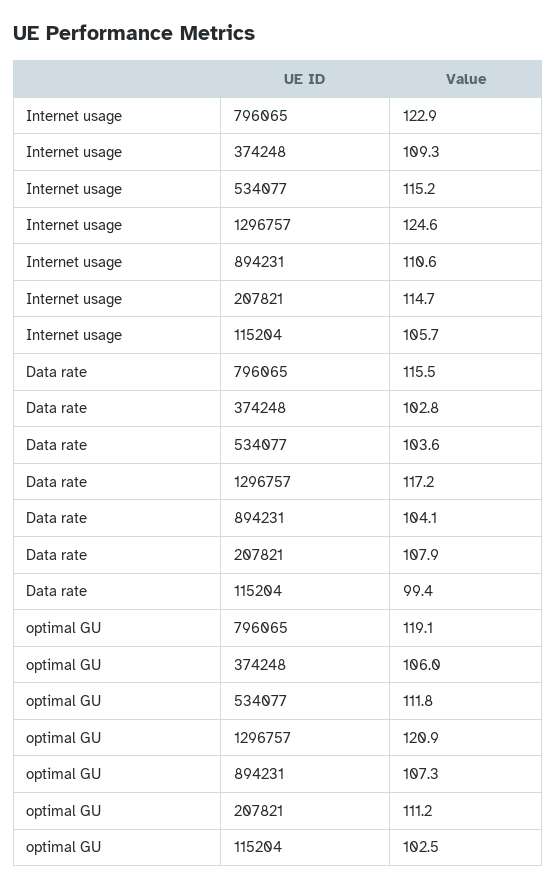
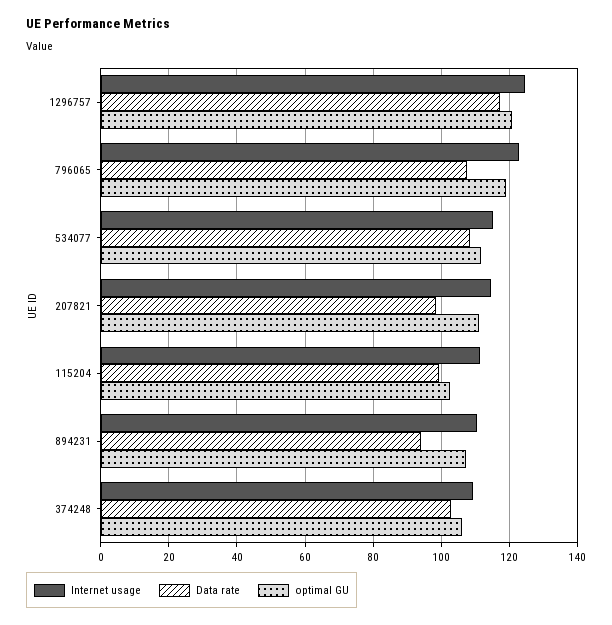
Internet usage, 115204: 105.7 -> 112
Data rate, 796065: 115.5 -> 108
Data rate, 534077: 103.6 -> 108
Data rate, 894231: 104.1 -> 94
Data rate, 207821: 107.9 -> 98

